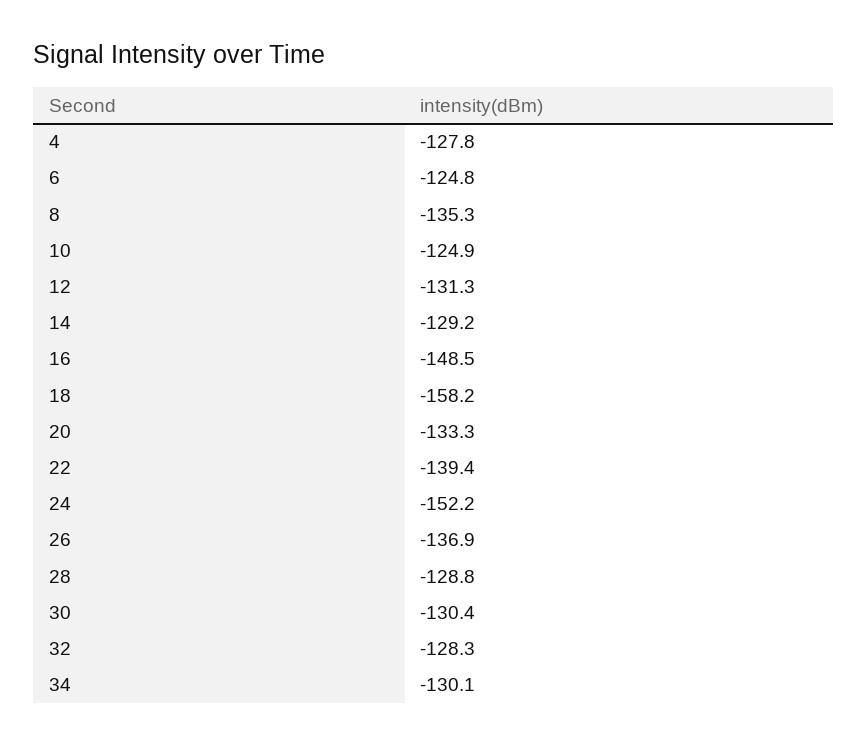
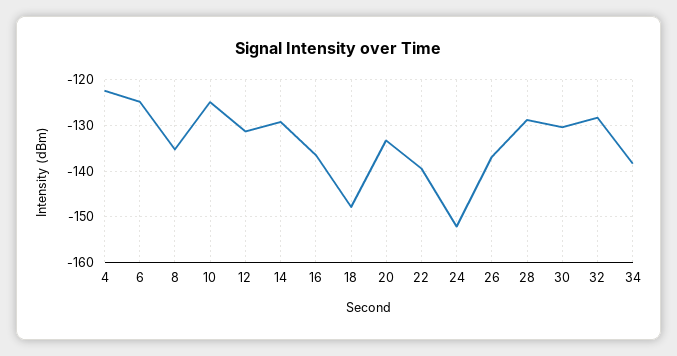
4: -127.8 -> -122
16: -148.5 -> -136
18: -158.2 -> -148
34: -130.1 -> -138

